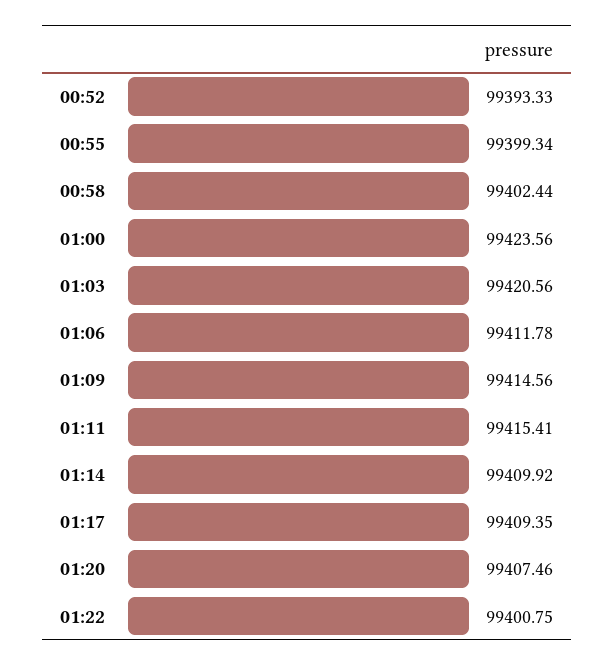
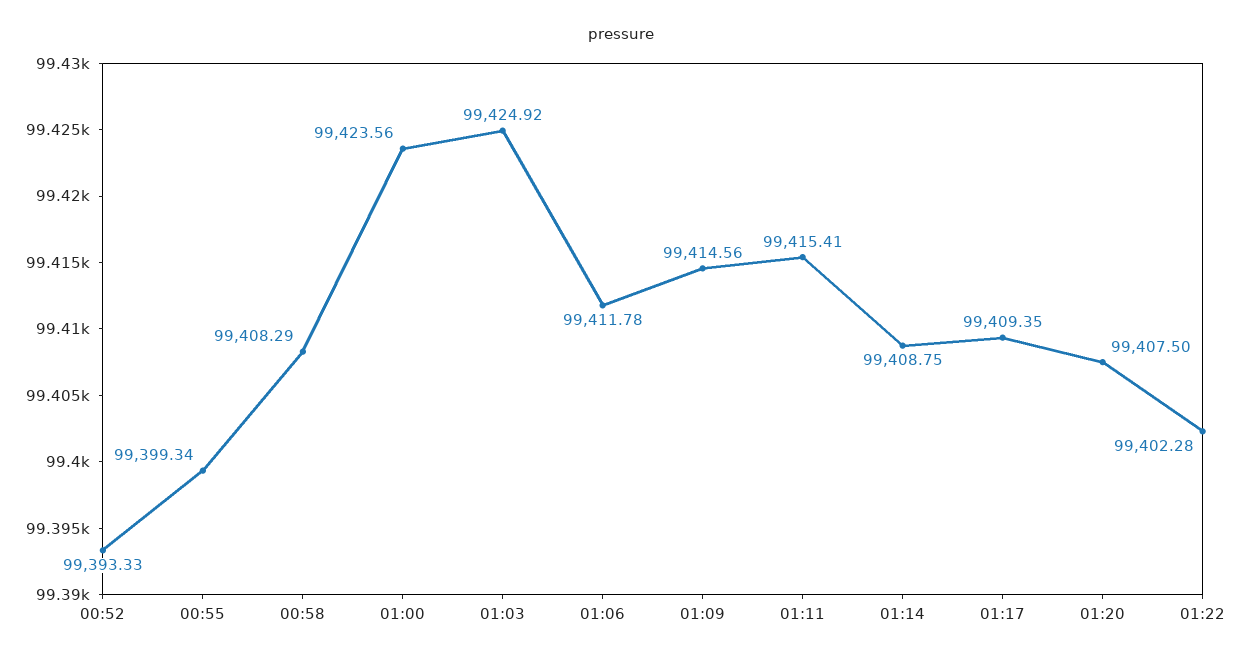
00:58: 99402.44 -> 99408.29
01:03: 99420.56 -> 99424.92
01:14: 99409.92 -> 99408.75
01:20: 99407.46 -> 99407.5
01:22: 99400.75 -> 99402.28

